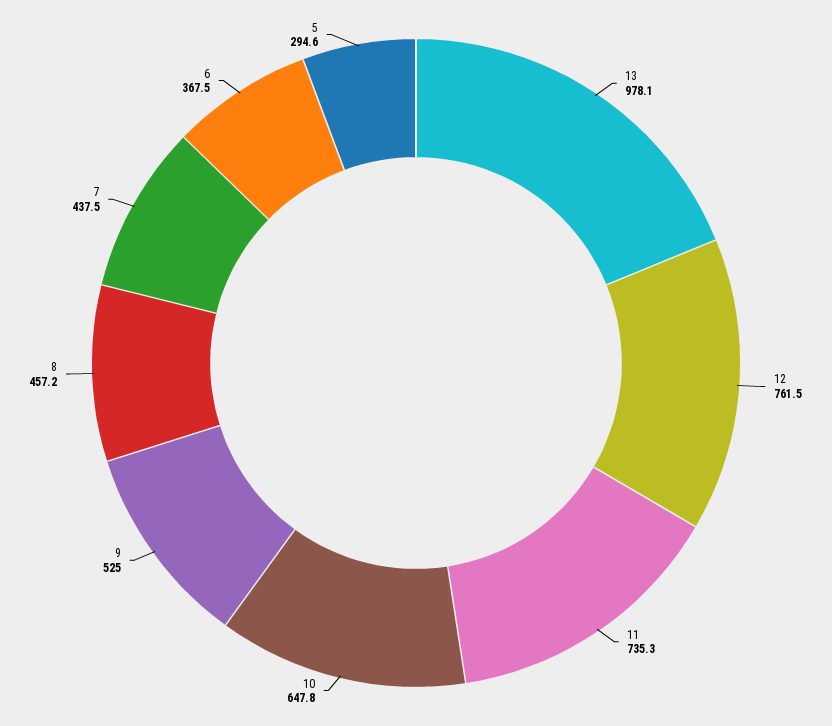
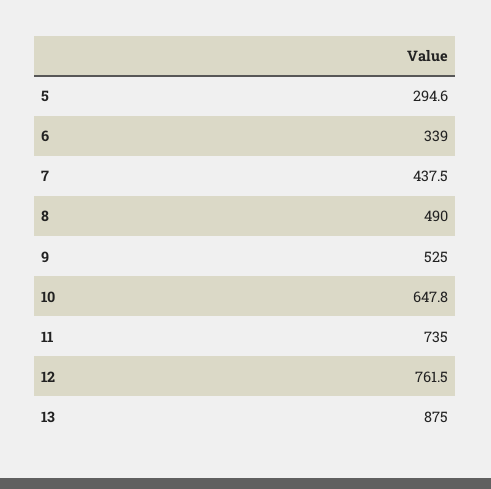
13: 978.1 -> 875
11: 735.3 -> 735
8: 457.2 -> 490
6: 367.5 -> 339

